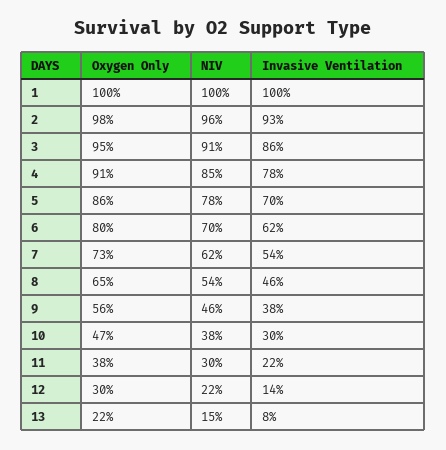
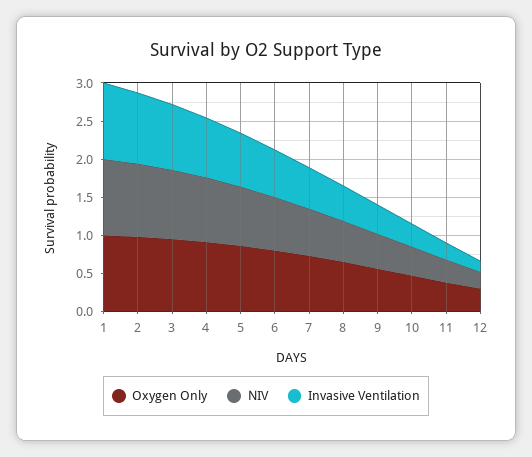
Oxygen Only, 13: 0.22 -> none
NIV, 13: 0.15 -> none
Invasive Ventilation, 13: 0.08 -> none

